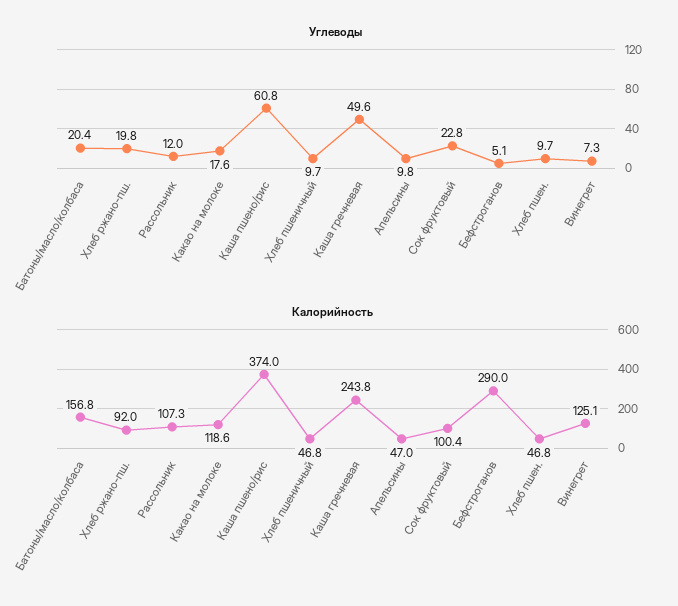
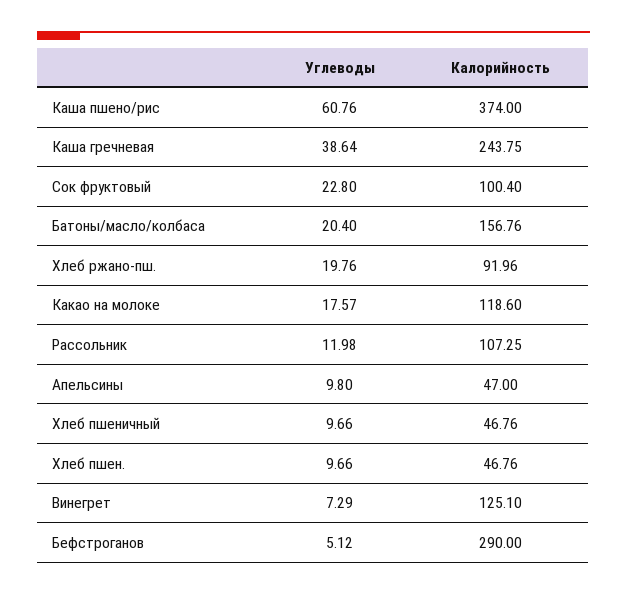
Углеводы, Каша гречневая: 49.6 -> 38.64

